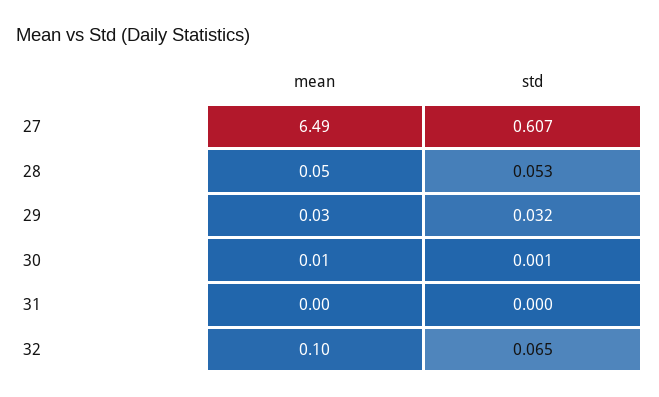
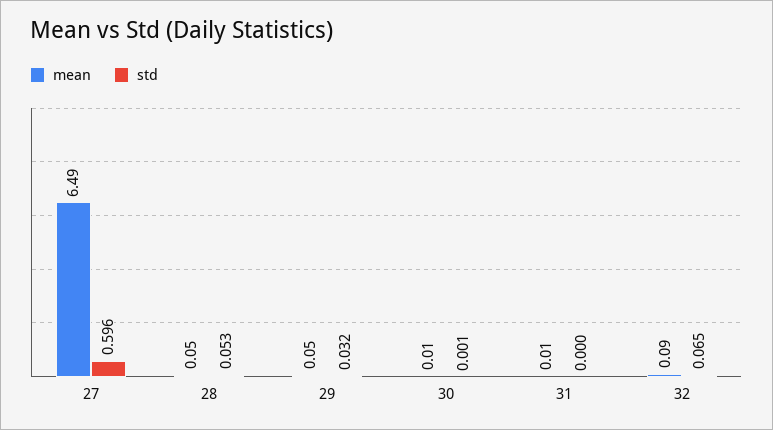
std, 27: 0.607 -> 0.596
mean, 29: 0.03 -> 0.05
mean, 31: 0 -> 0.01
mean, 32: 0.1 -> 0.09

